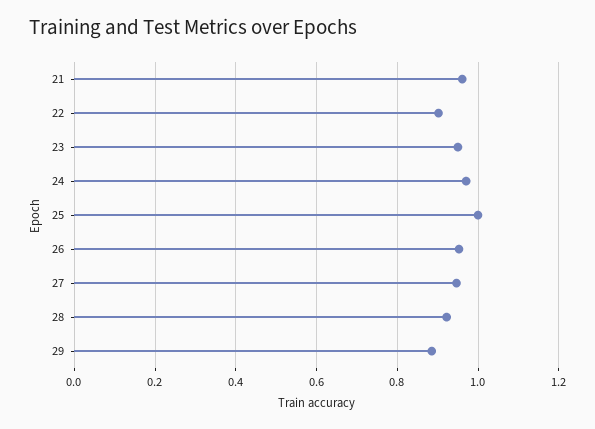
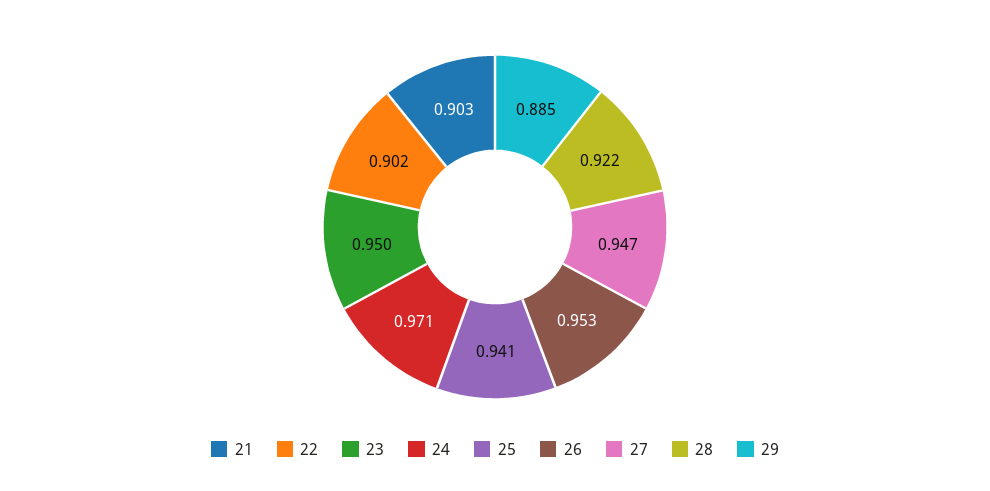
21: 0.96 -> 0.903
25: 1 -> 0.941

